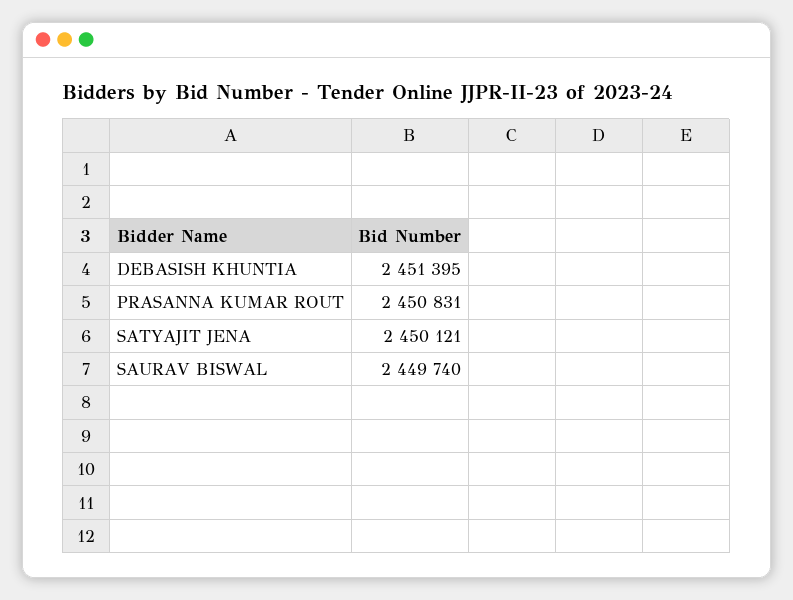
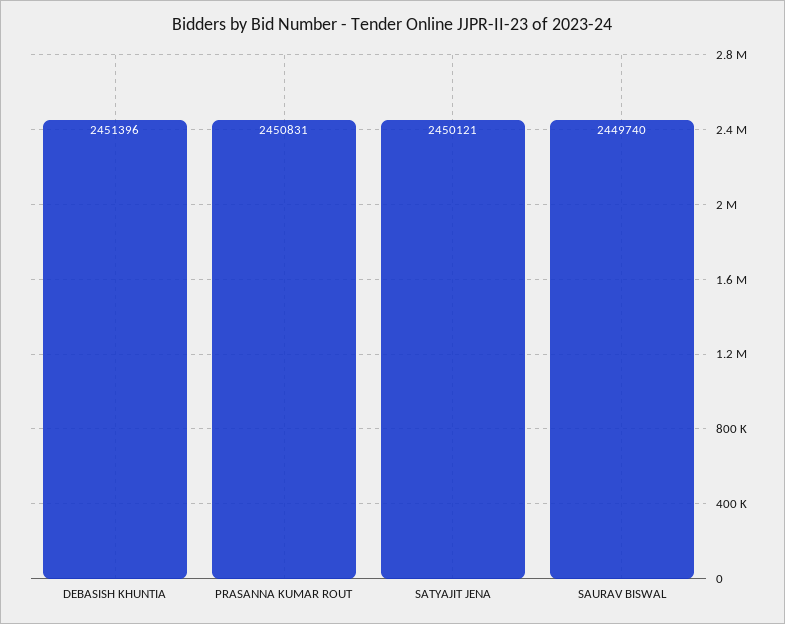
DEBASISH KHUNTIA: 2451395 -> 2451396

